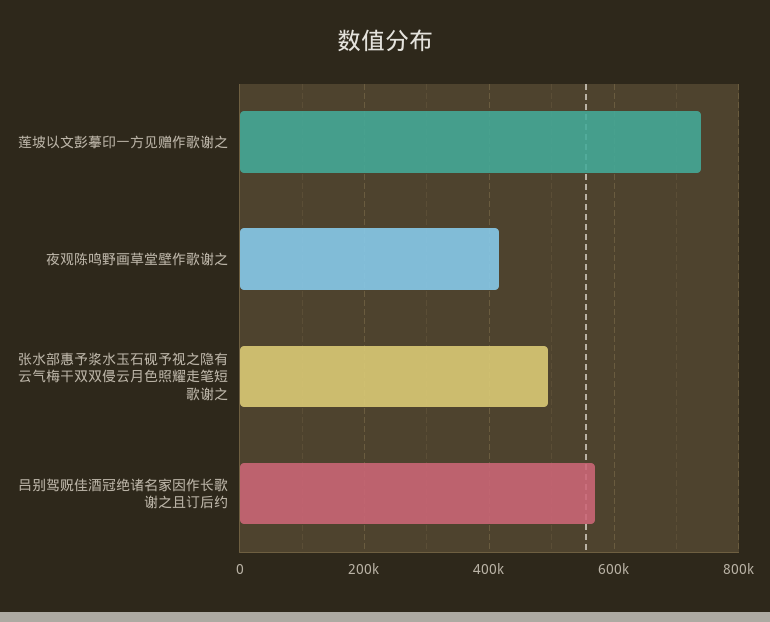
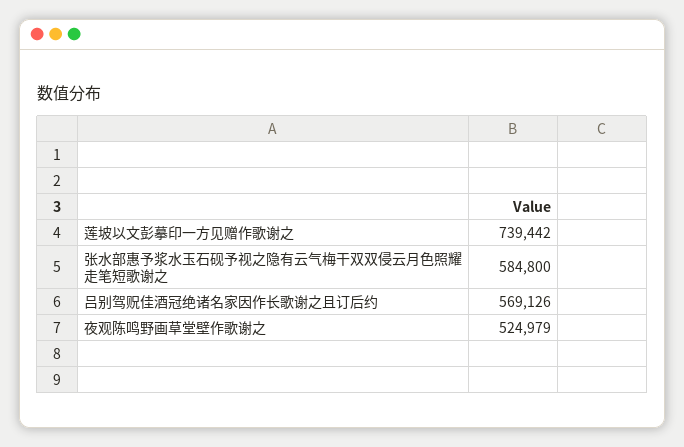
夜观陈鸣野画草堂壁作歌谢之: 420000 -> 524979
张水部惠予浆水玉石砚予视之隐有云气梅干双双侵云月色照耀走笔短歌谢之: 500000 -> 584800

